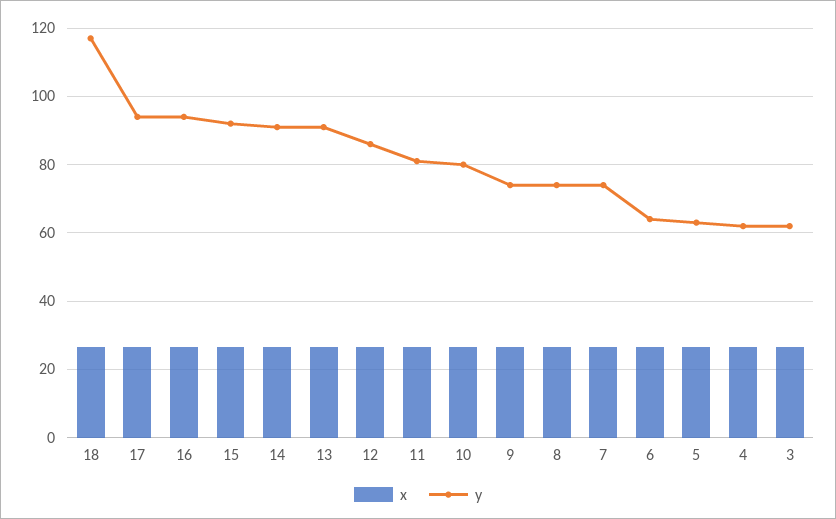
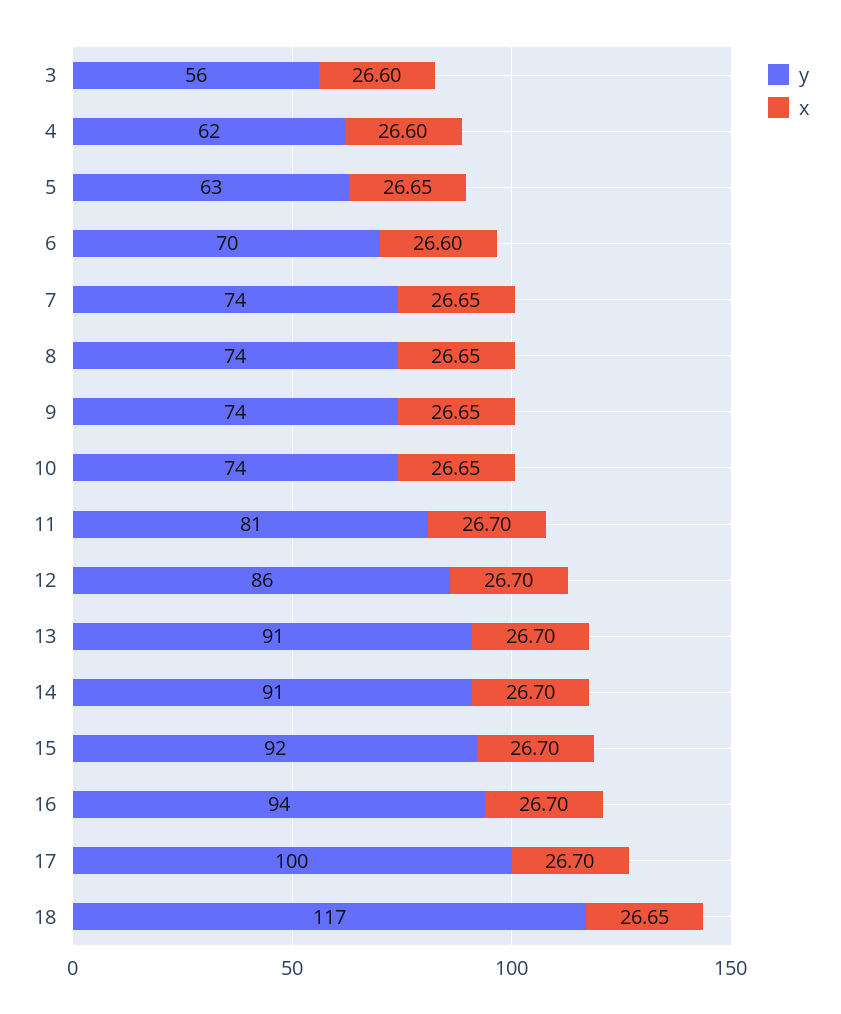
y, 17: 94 -> 100
y, 10: 80 -> 74
y, 6: 64 -> 70
y, 3: 62 -> 56

